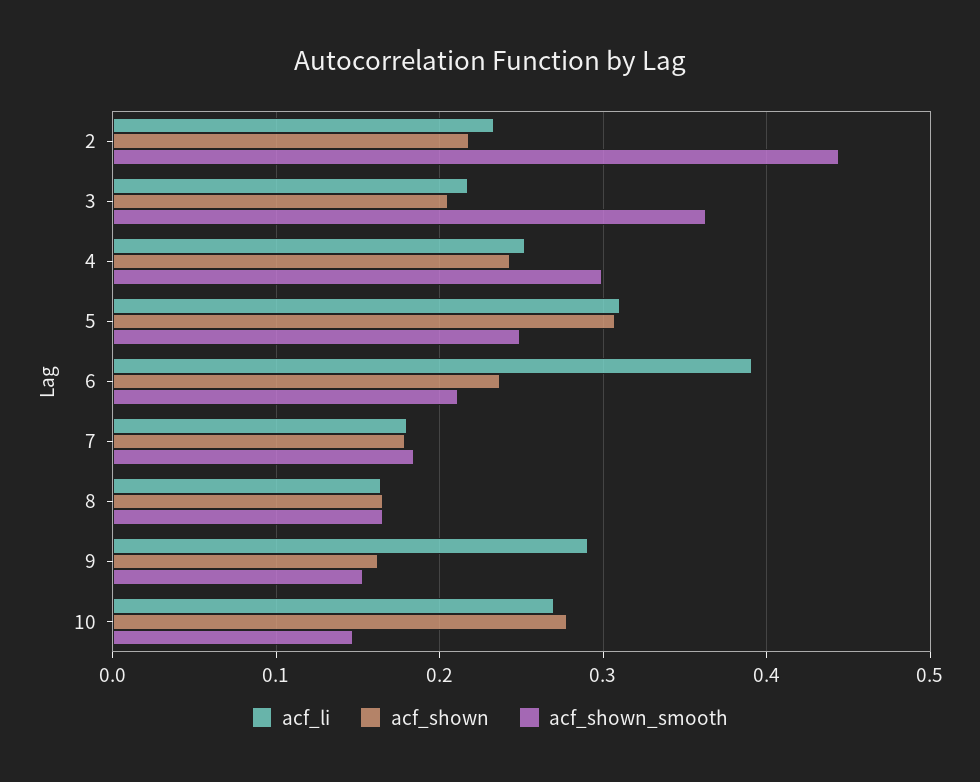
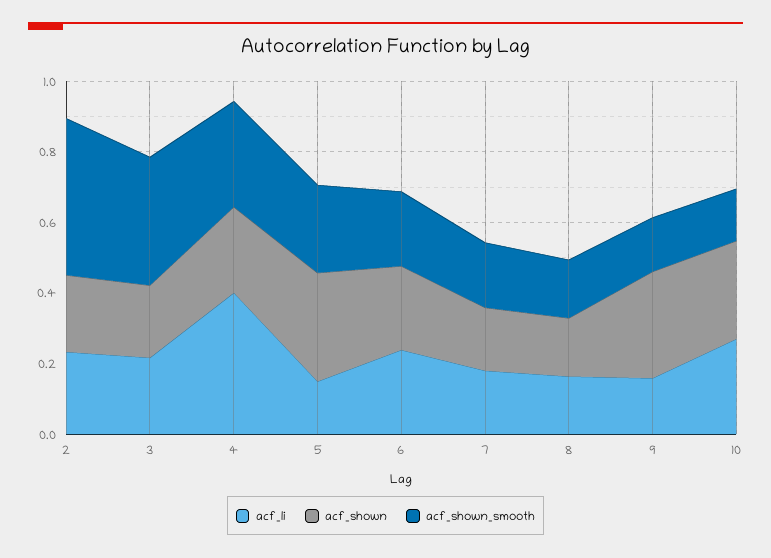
acf_li, 4: 0.25 -> 0.4
acf_li, 5: 0.31 -> 0.15
acf_li, 6: 0.39 -> 0.25
acf_li, 9: 0.29 -> 0.15
acf_shown, 9: 0.16 -> 0.3

